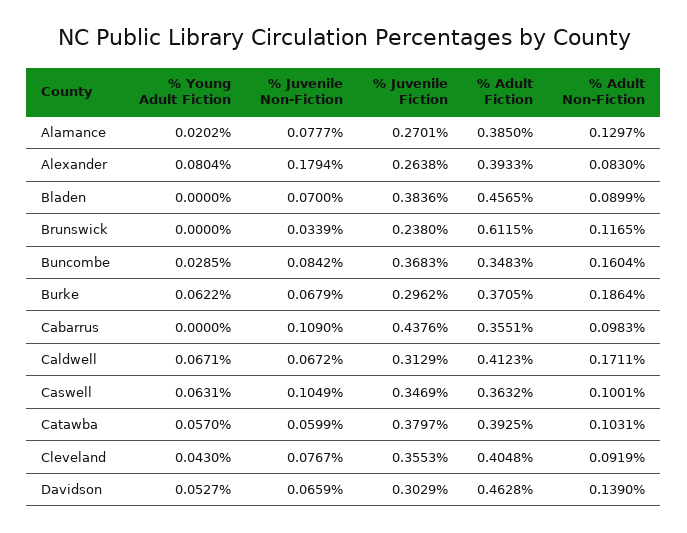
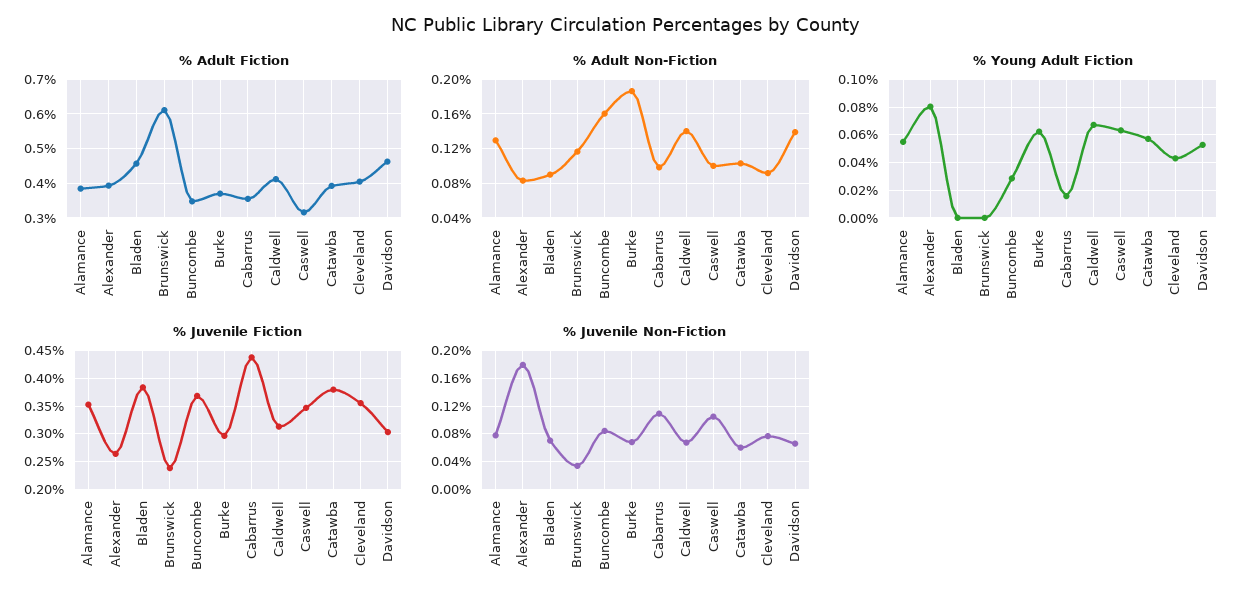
% Young Adult Fiction, Alamance: 0.0202 -> 0.055
% Juvenile Fiction, Alamance: 0.2701 -> 0.35
% Young Adult Fiction, Cabarrus: 0 -> 0.015
% Adult Non-Fiction, Caldwell: 0.1711 -> 0.14
% Adult Fiction, Caswell: 0.3632 -> 0.32

